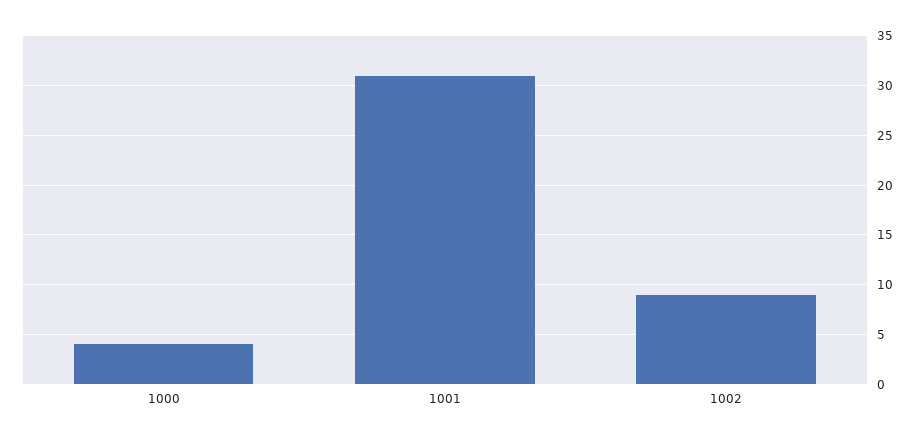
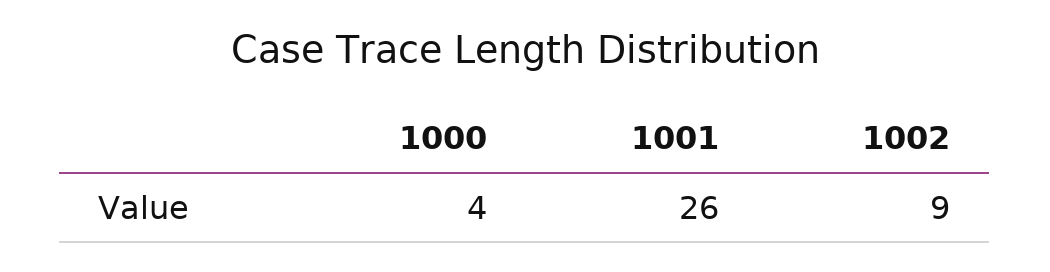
1001: 31 -> 26

